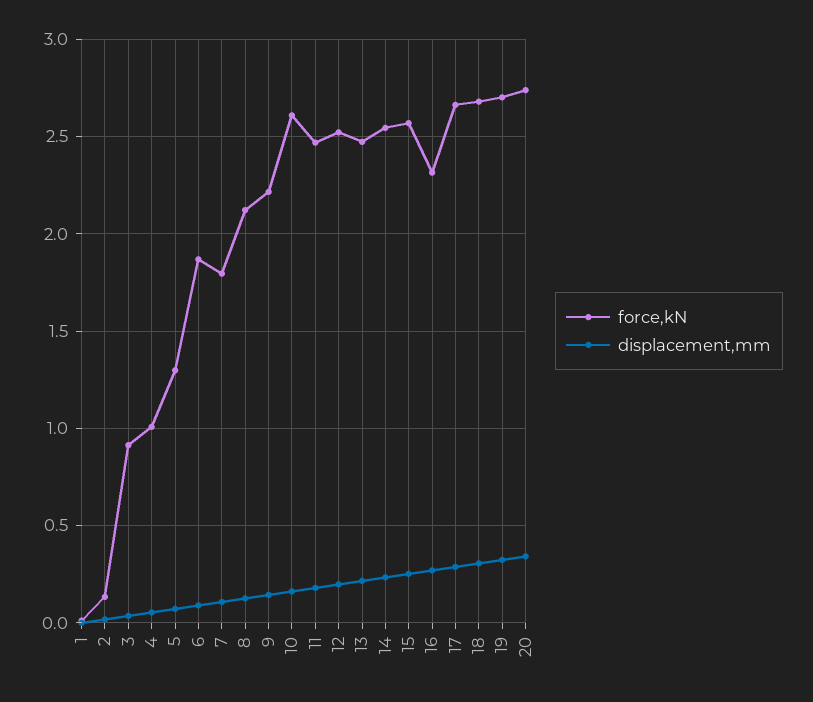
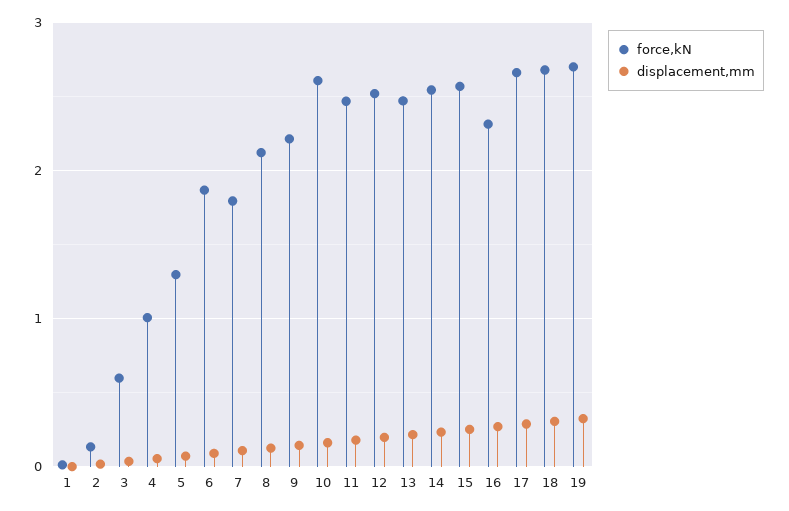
force,kN, 3: 0.9 -> 0.6
force,kN, 20: 2.75 -> none
displacement,mm, 20: 0.35 -> none

